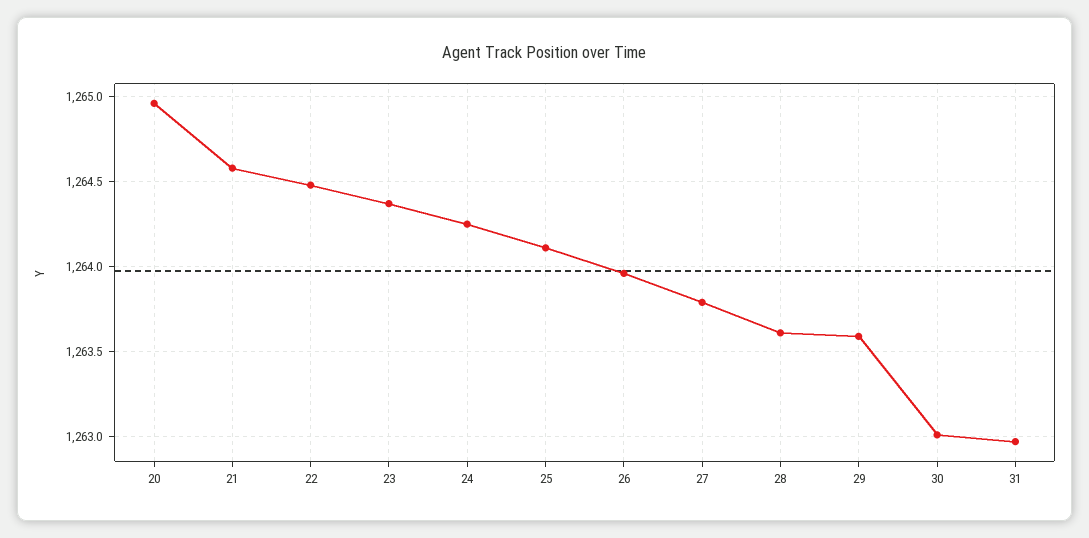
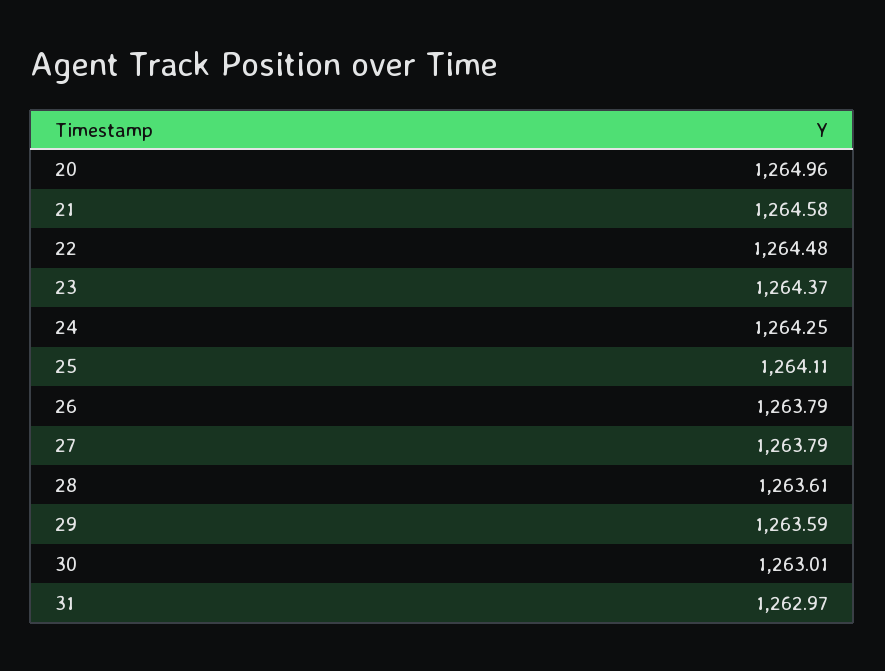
26: 1263.95 -> 1263.79

